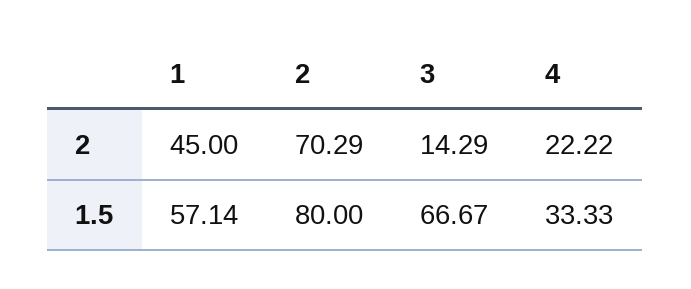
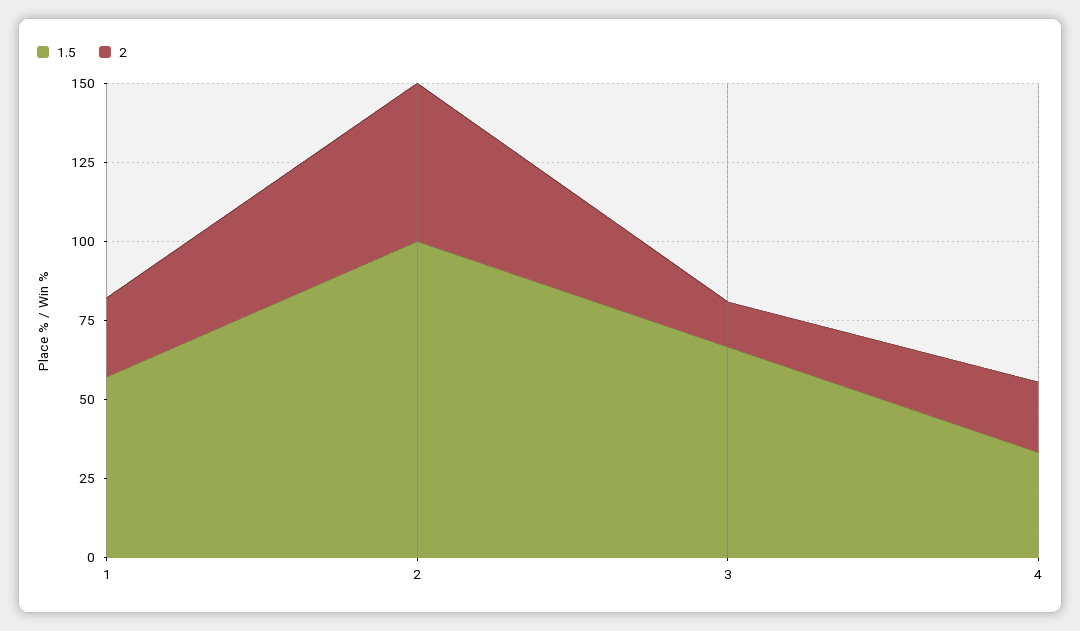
2, 1: 45 -> 25
2, 2: 70.29 -> 50
1.5, 2: 80 -> 100

